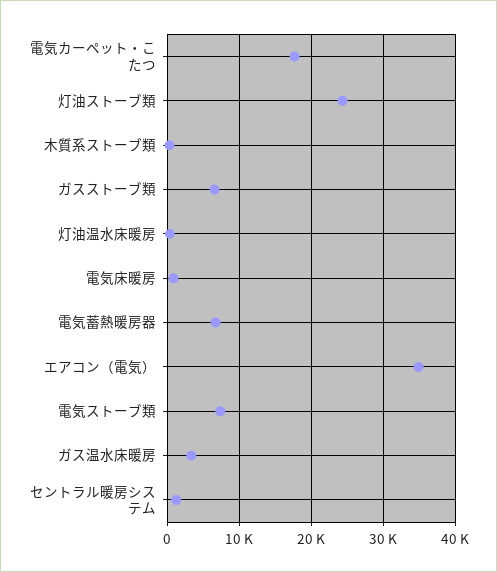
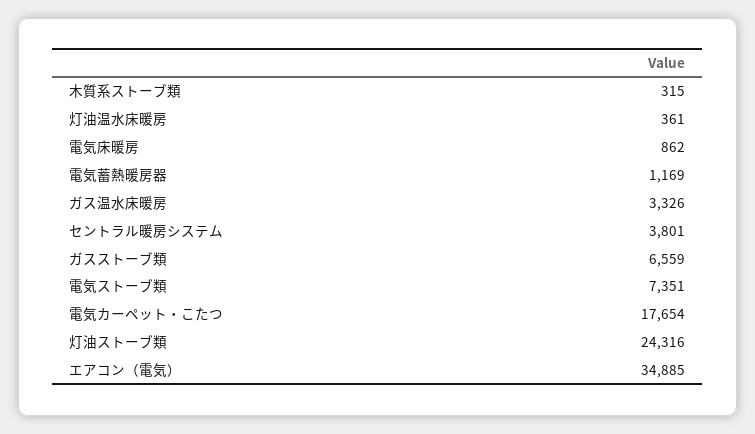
電気蓄熱暖房器: 7000 -> 1169
セントラル暖房システム: 1000 -> 3801

